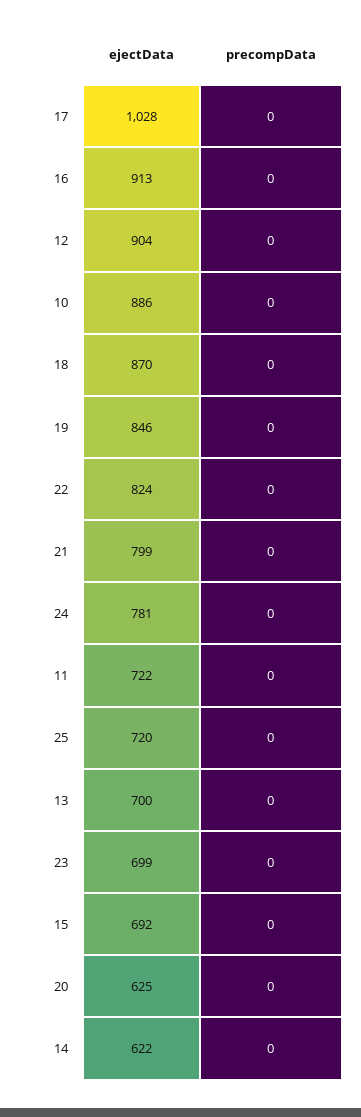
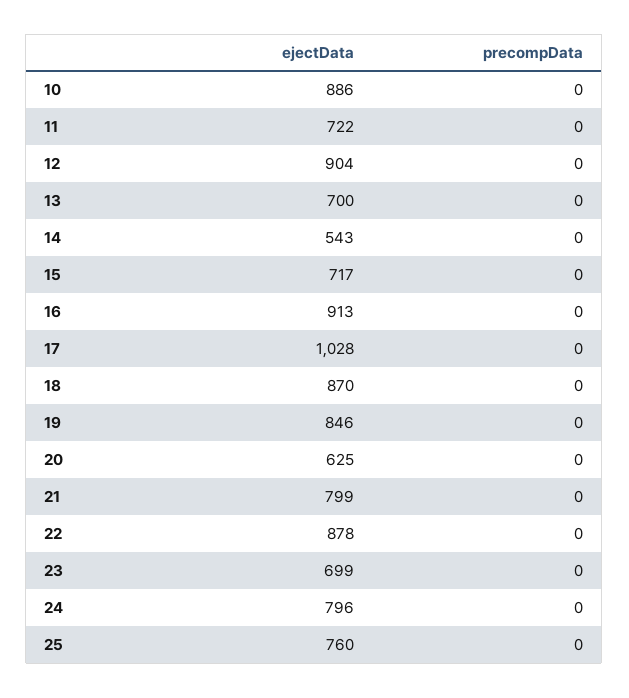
ejectData, 22: 824 -> 878
ejectData, 24: 781 -> 796
ejectData, 25: 720 -> 760
ejectData, 15: 692 -> 717
ejectData, 14: 622 -> 543

